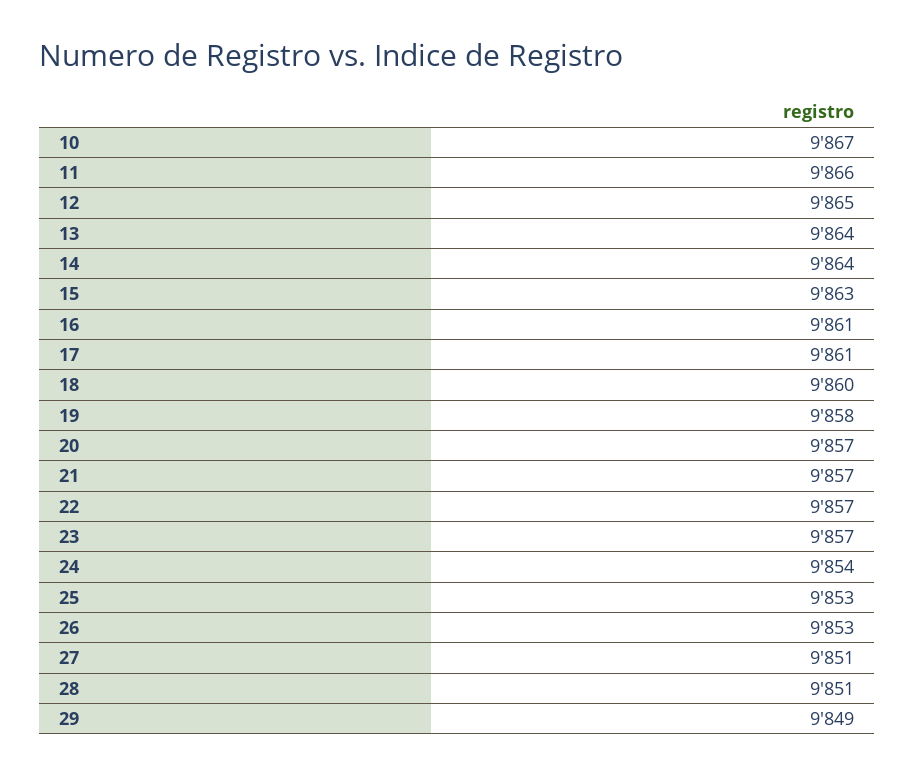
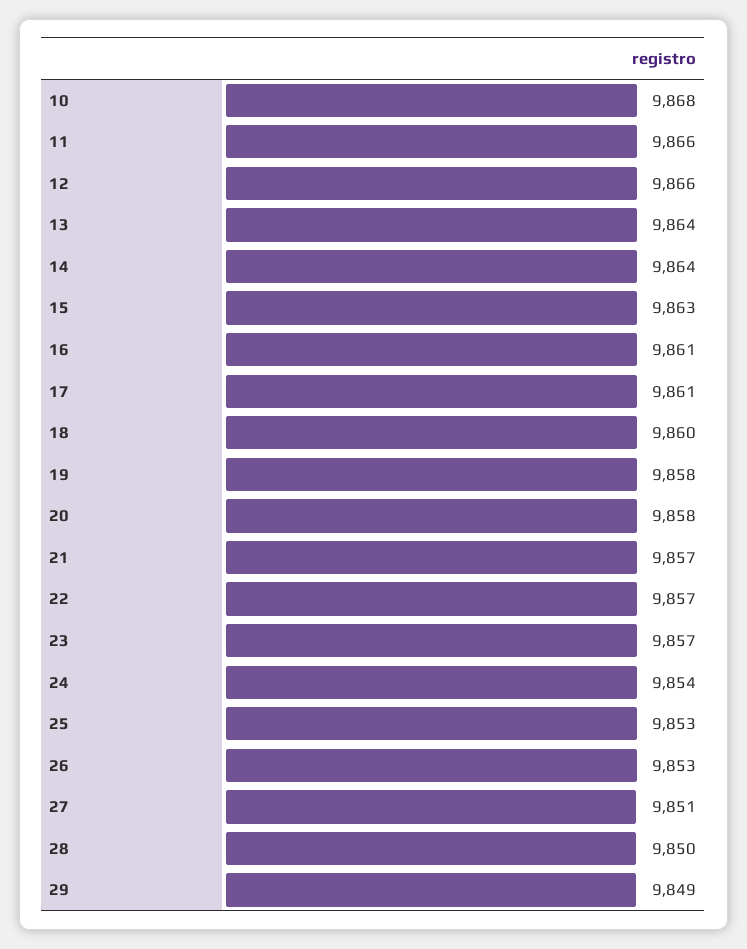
10: 9867 -> 9868
12: 9865 -> 9866
20: 9857 -> 9858
28: 9851 -> 9850

